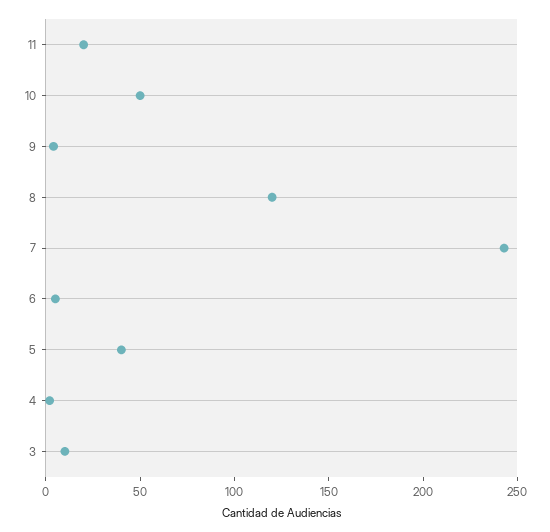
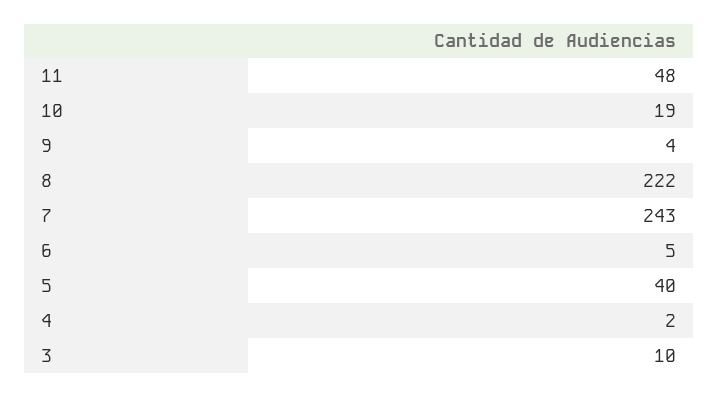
11: 20 -> 48
10: 50 -> 19
8: 120 -> 222

